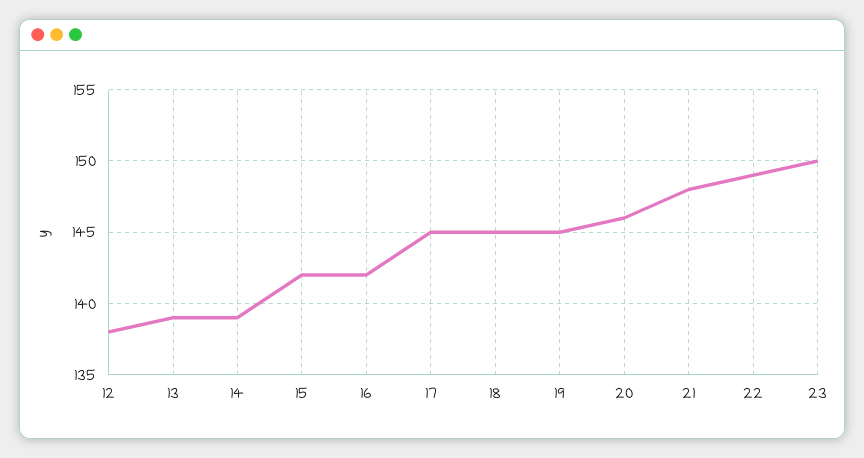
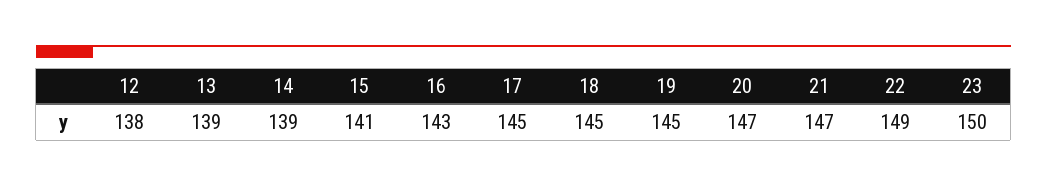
15: 142 -> 141
16: 142 -> 143
20: 146 -> 147
21: 148 -> 147

